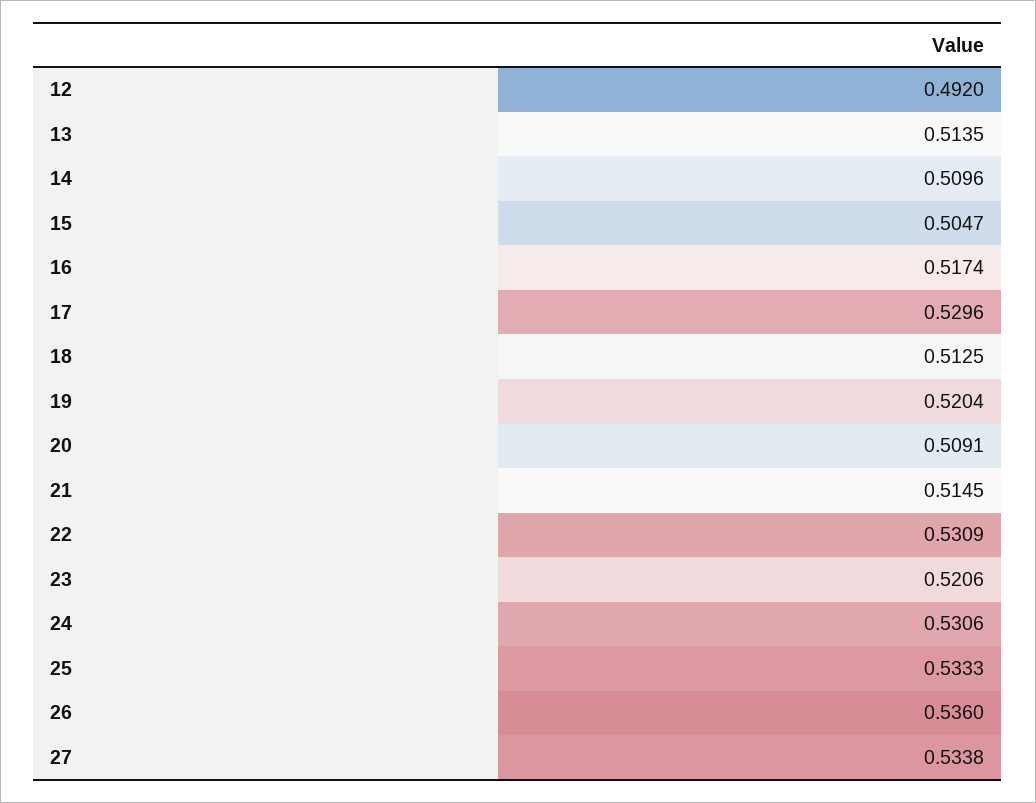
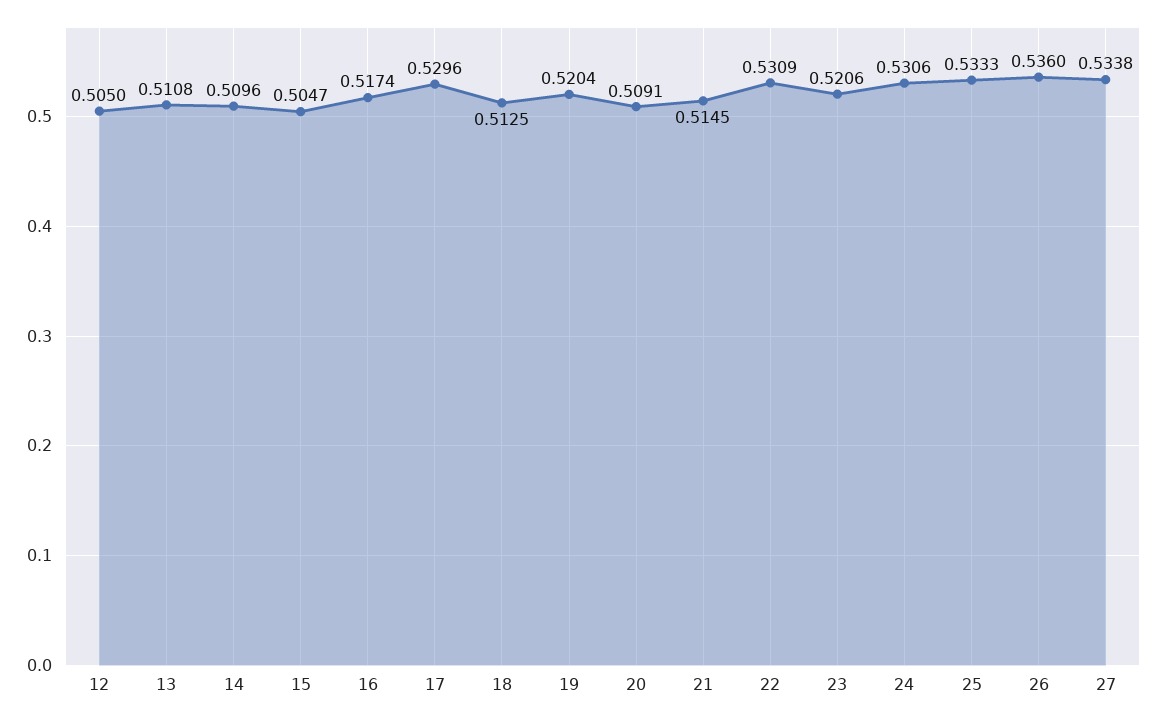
12: 0.492 -> 0.505
13: 0.5135 -> 0.5108

